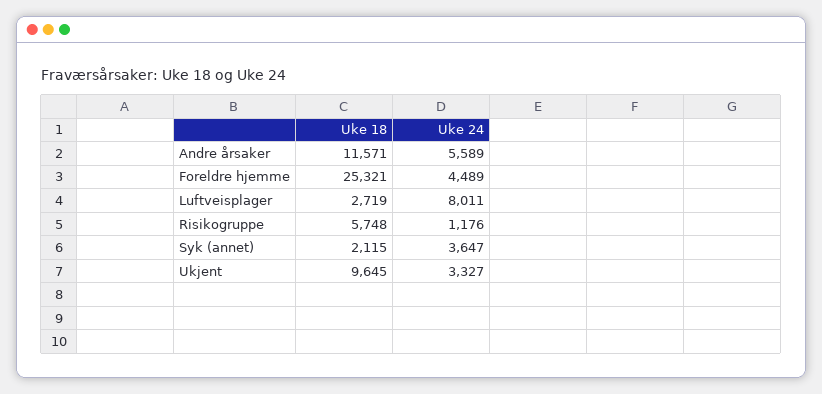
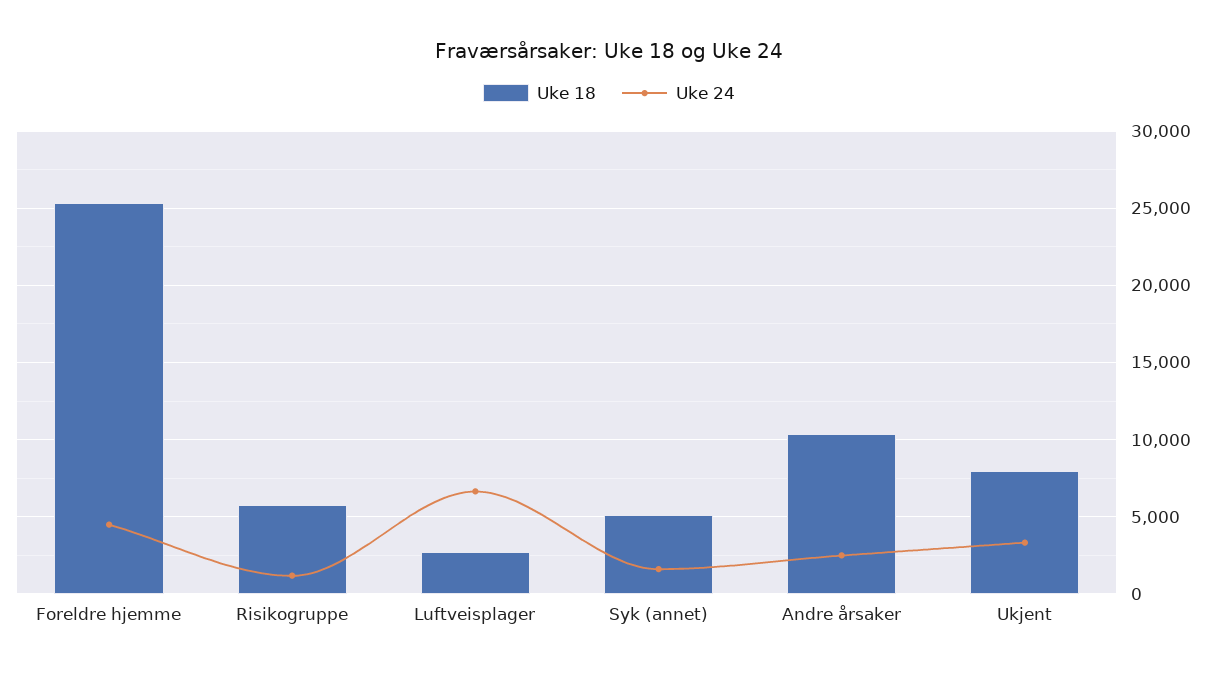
Uke 18, Andre årsaker: 11571 -> 10500
Uke 24, Andre årsaker: 5589 -> 2500
Uke 24, Luftveisplager: 8011 -> 6500
Uke 18, Syk (annet): 2115 -> 5000
Uke 24, Syk (annet): 3647 -> 1500
Uke 18, Ukjent: 9645 -> 8000

